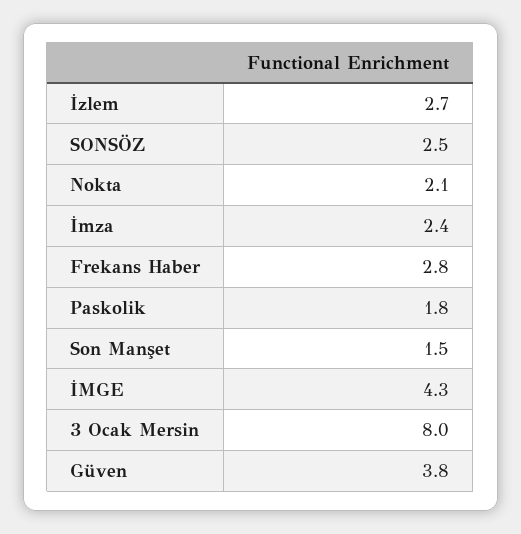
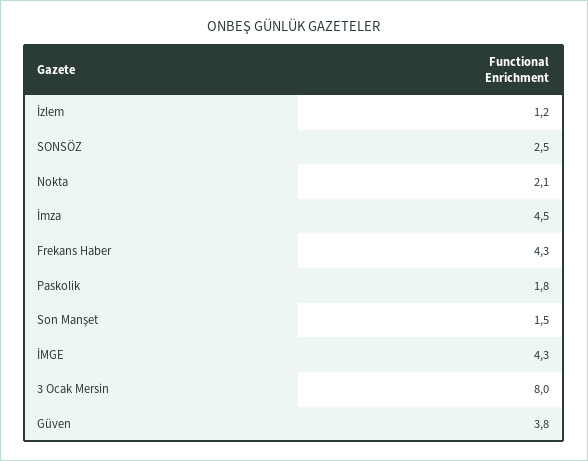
İzlem: 2.7 -> 1.2
İmza: 2.4 -> 4.5
Frekans Haber: 2.8 -> 4.3

